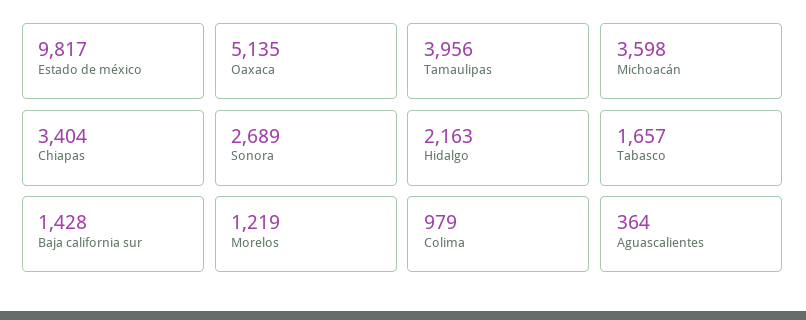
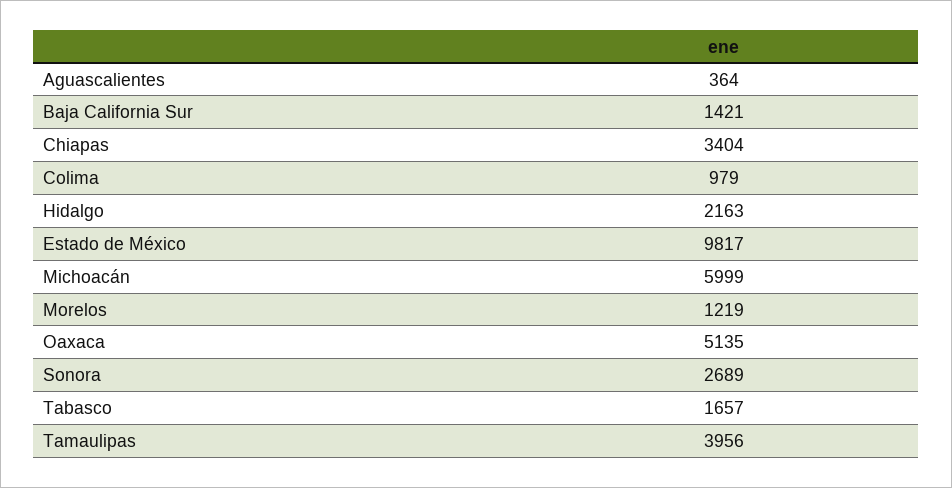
Michoacán: 3598 -> 5999
Baja california sur: 1428 -> 1421

